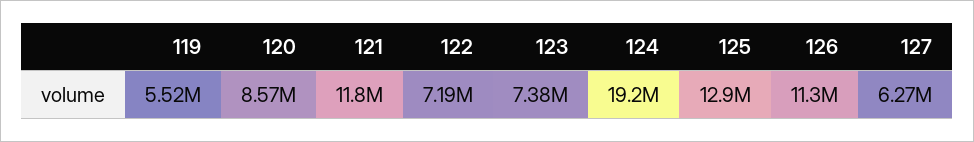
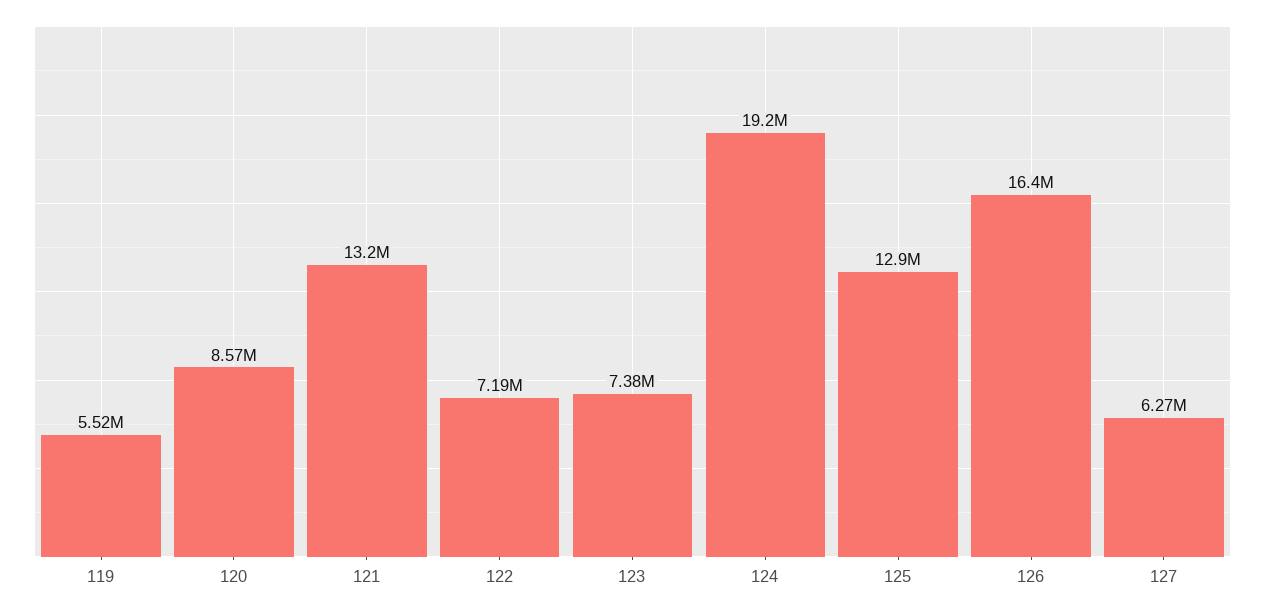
121: 11800000 -> 13200000
126: 11300000 -> 16400000

